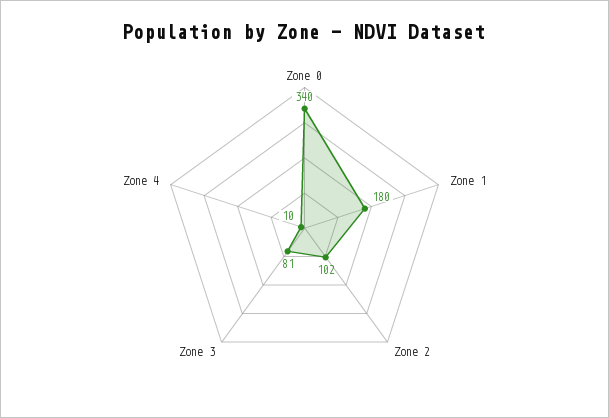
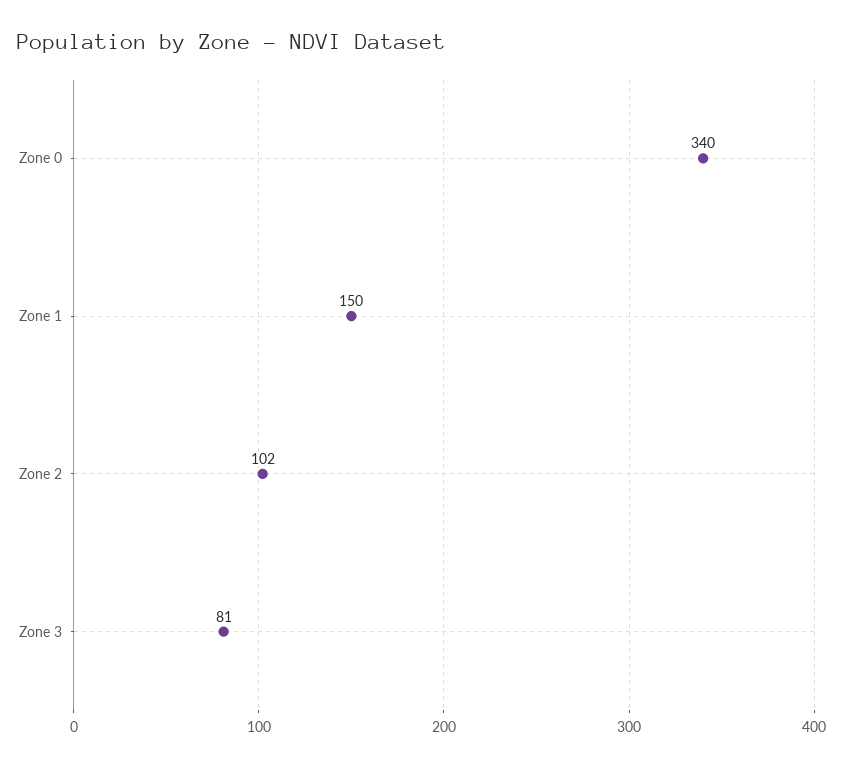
Zone 1: 180 -> 150
Zone 4: 10 -> none

